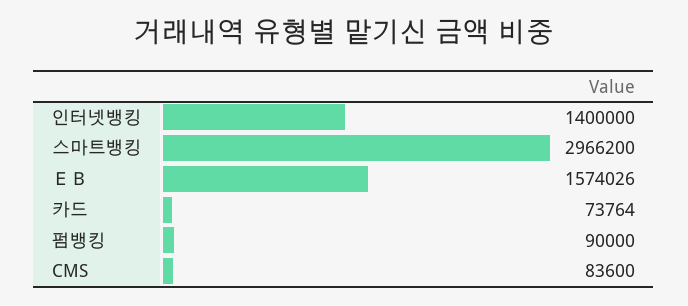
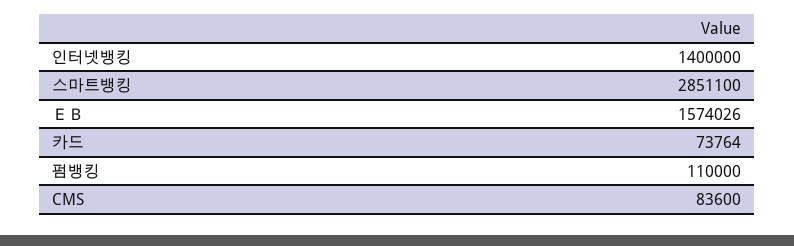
스마트뱅킹: 2966200 -> 2851100
펌뱅킹: 90000 -> 110000

